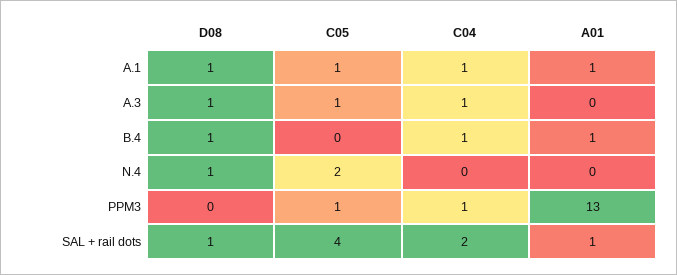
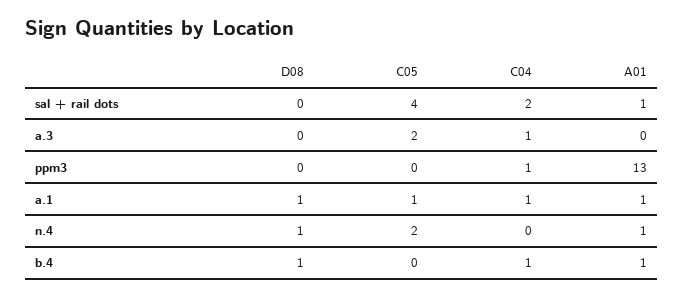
D08, A.3: 1 -> 0
C05, A.3: 1 -> 2
A01, N.4: 0 -> 1
C05, PPM3: 1 -> 0
D08, SAL + rail dots: 1 -> 0

